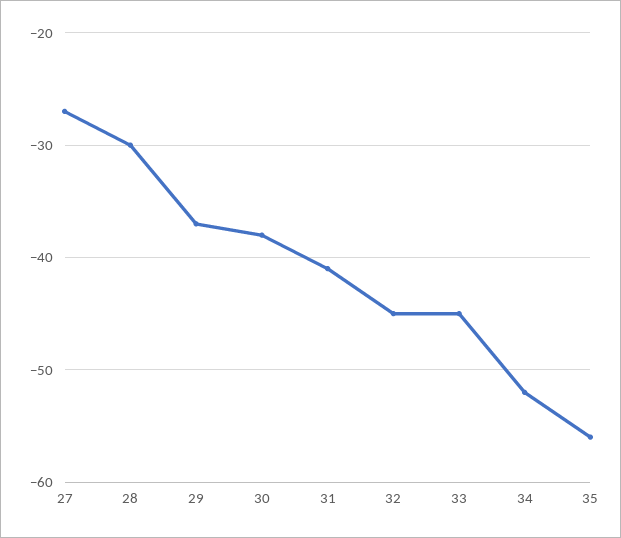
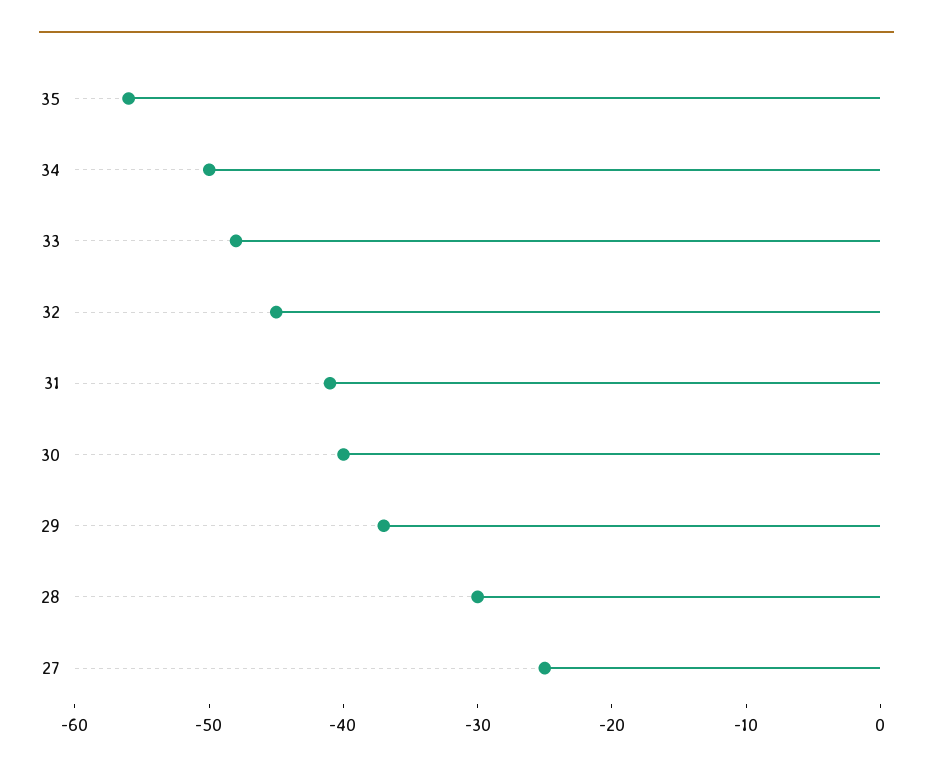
27: -27 -> -25
30: -38 -> -40
33: -45 -> -48
34: -52 -> -50

